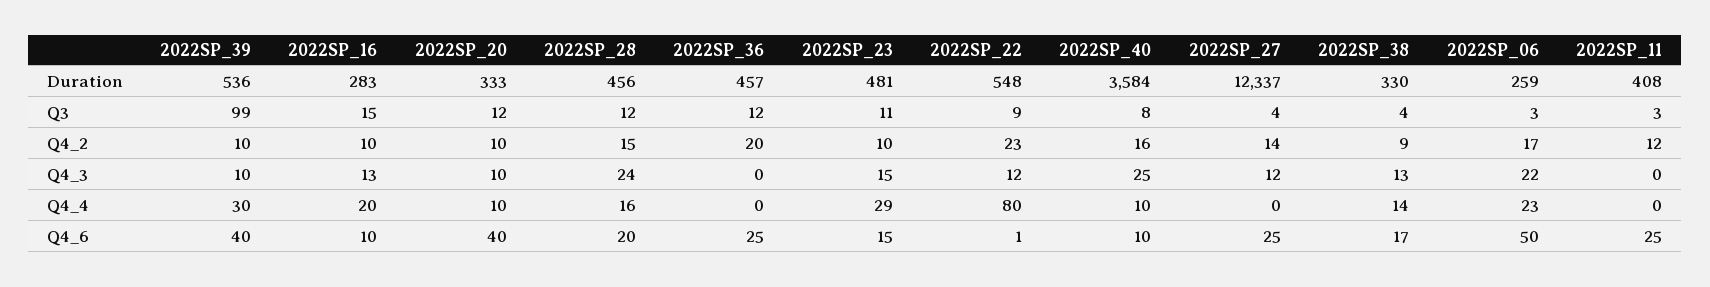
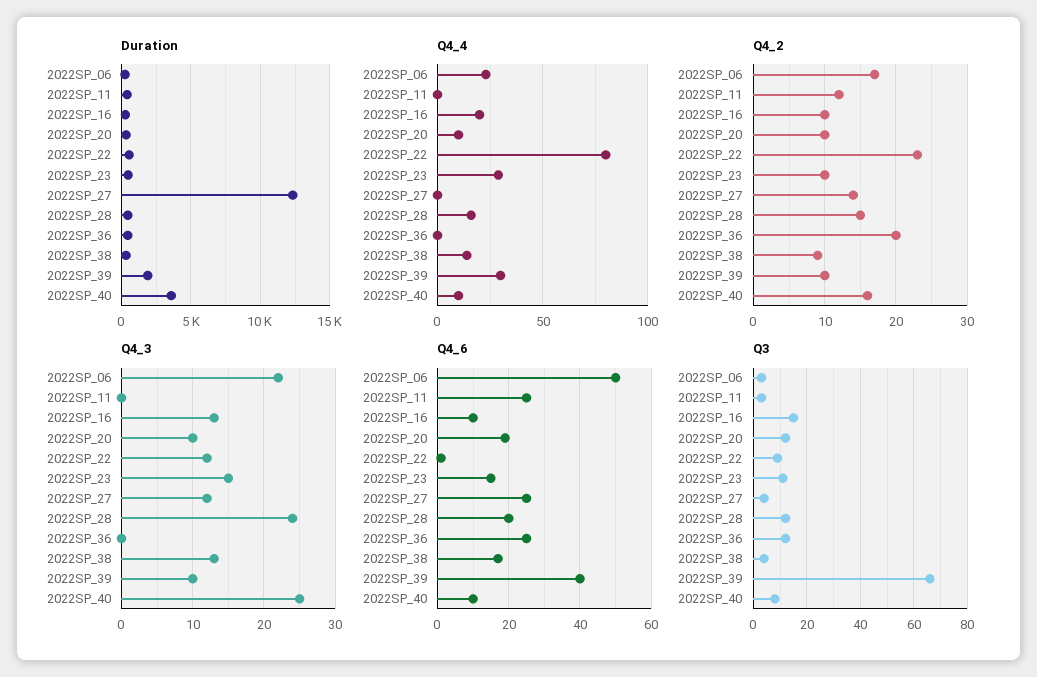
Duration, 2022SP_39: 536 -> 2000
Q3, 2022SP_39: 99 -> 65
Q4_6, 2022SP_20: 40 -> 20

